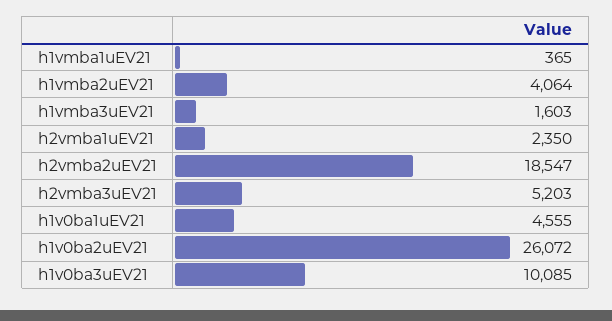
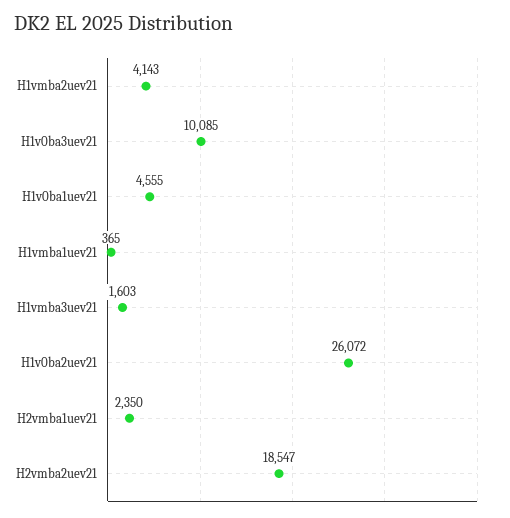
h1vmba2uEV21: 4064 -> 4143
h2vmba3uEV21: 5203 -> none

